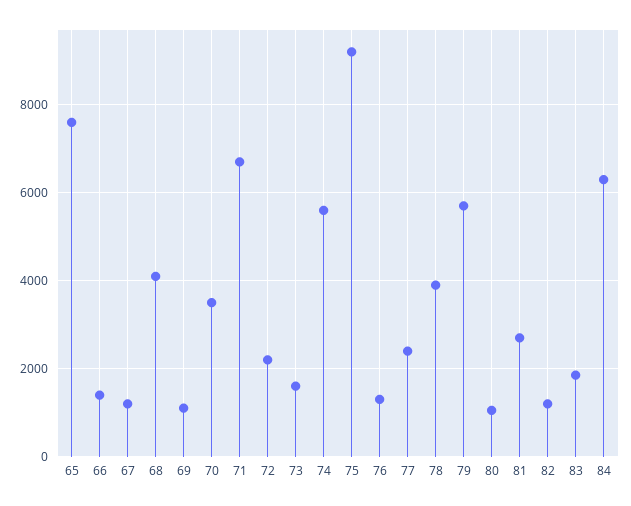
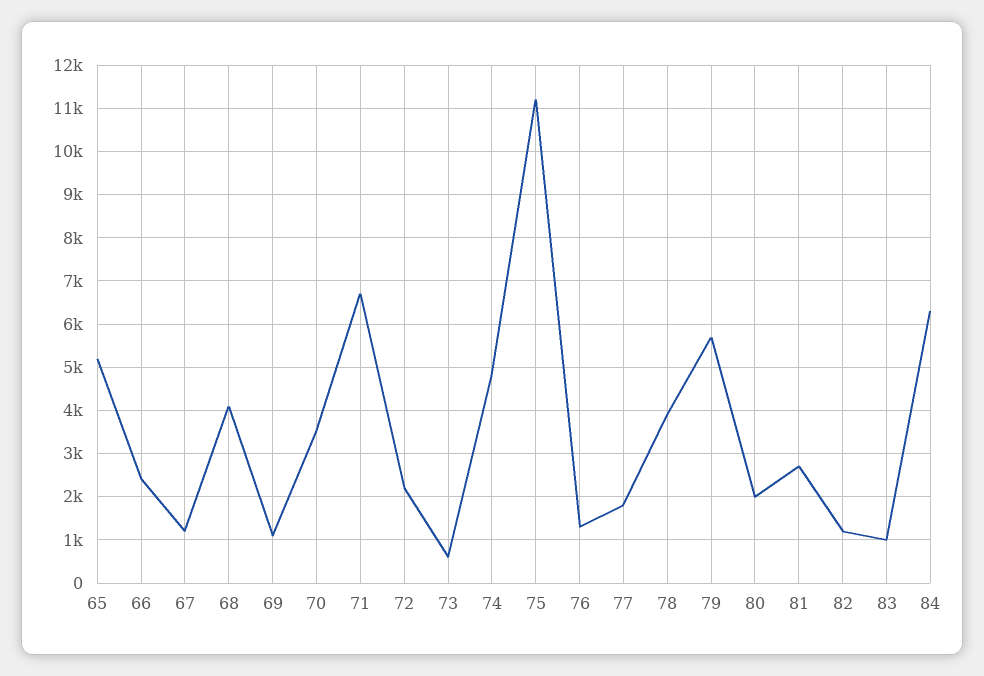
65: 7600 -> 5200
66: 1400 -> 2400
73: 1600 -> 600
74: 5600 -> 4800
75: 9200 -> 11200
77: 2400 -> 1800
80: 1000 -> 2000
83: 1800 -> 1000

